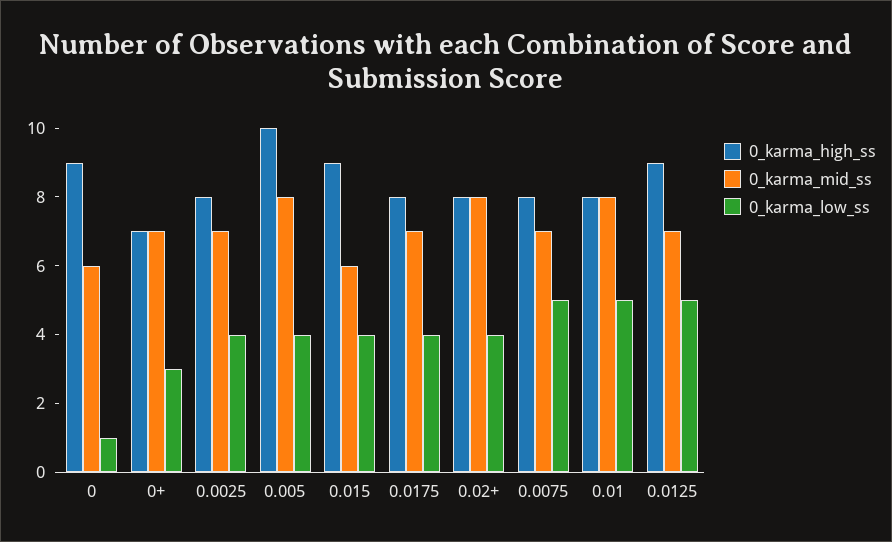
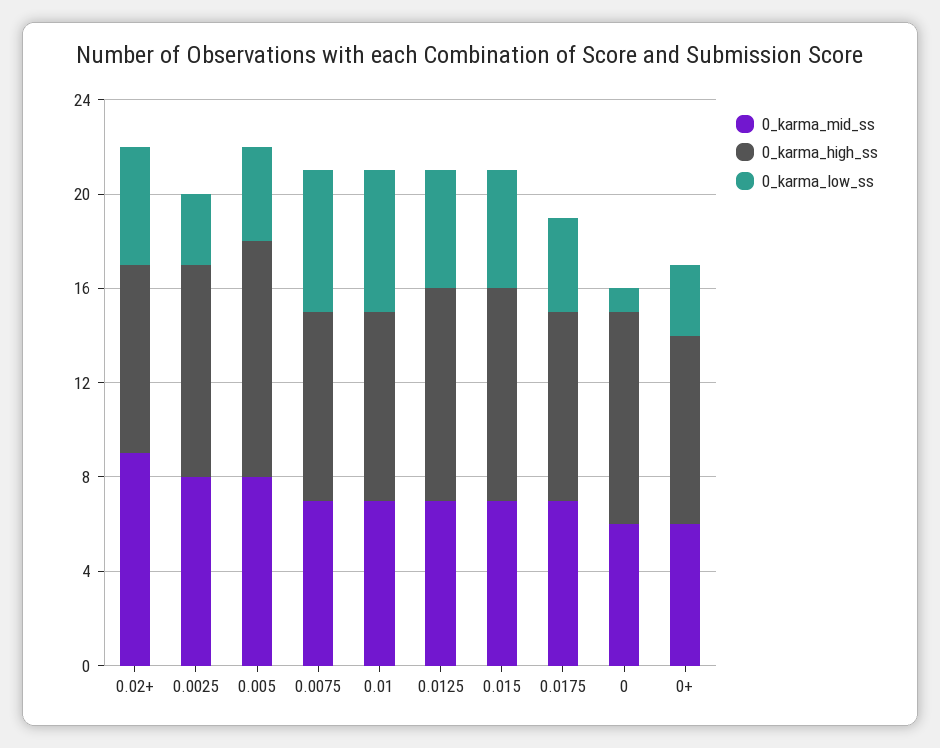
0_karma_high_ss, 0+: 7 -> 8
0_karma_mid_ss, 0+: 7 -> 6
0_karma_high_ss, 0.0025: 8 -> 9
0_karma_mid_ss, 0.0025: 7 -> 8
0_karma_low_ss, 0.0025: 4 -> 3
0_karma_mid_ss, 0.015: 6 -> 7
0_karma_low_ss, 0.015: 4 -> 5
0_karma_mid_ss, 0.02+: 8 -> 9
0_karma_low_ss, 0.02+: 4 -> 5
0_karma_low_ss, 0.0075: 5 -> 6
0_karma_mid_ss, 0.01: 8 -> 7
0_karma_low_ss, 0.01: 5 -> 6

